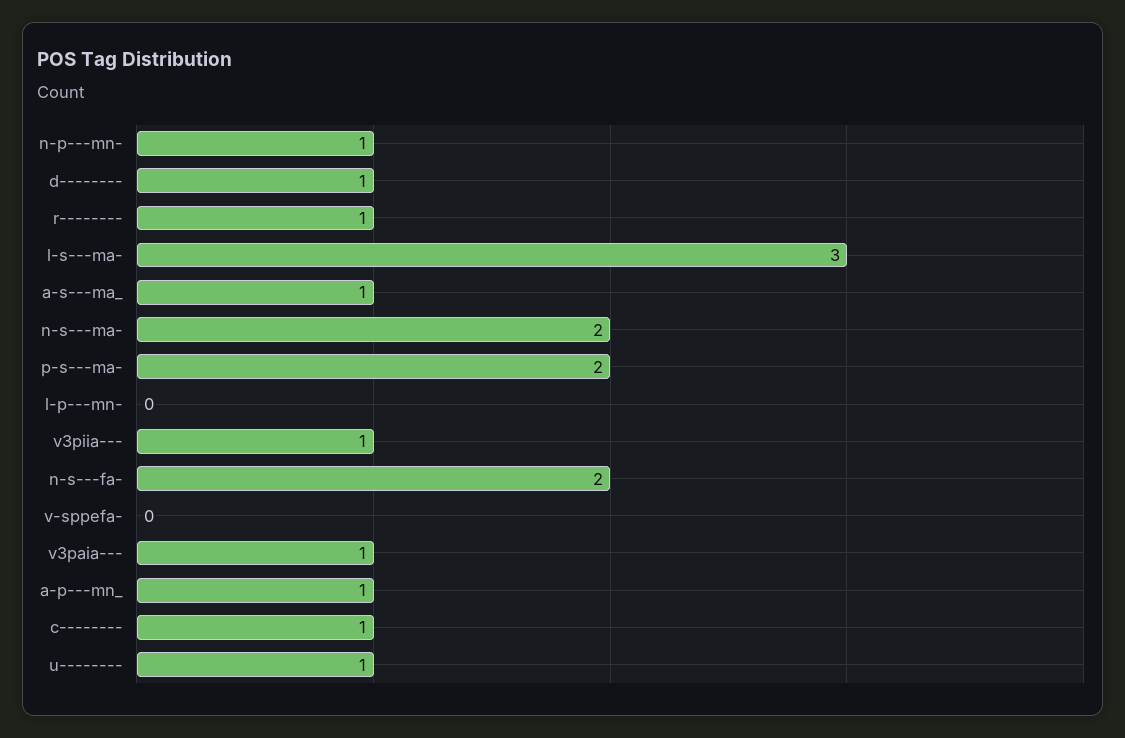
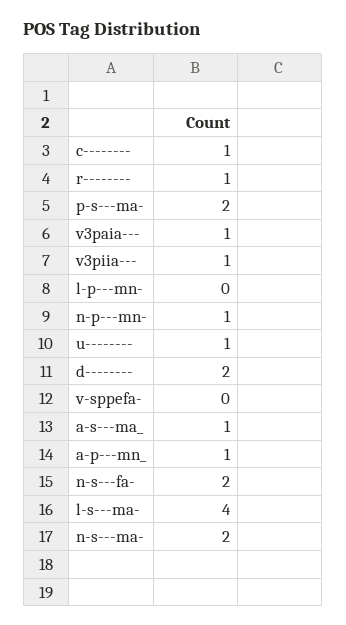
d--------: 1 -> 2
l-s---ma-: 3 -> 4

